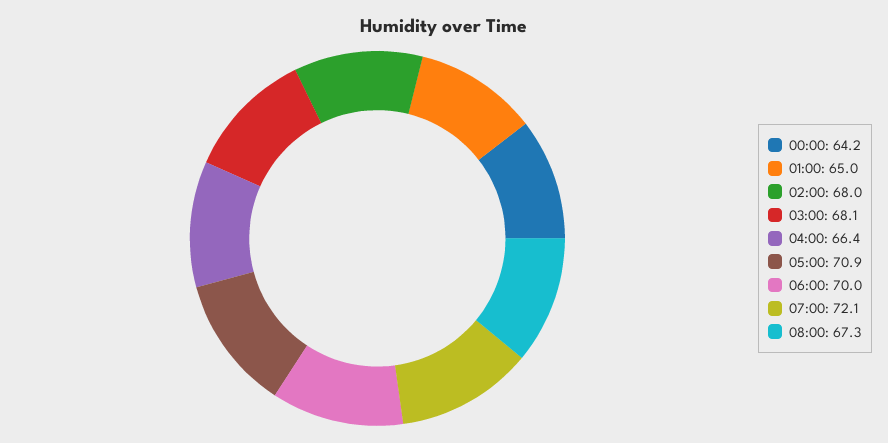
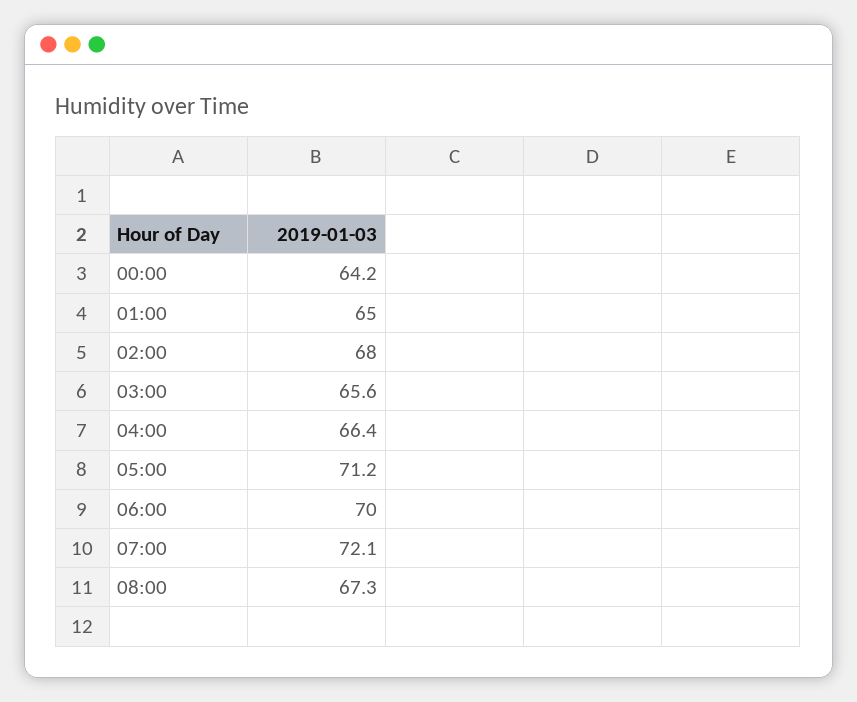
03:00: 68.1 -> 65.6
05:00: 70.9 -> 71.2

